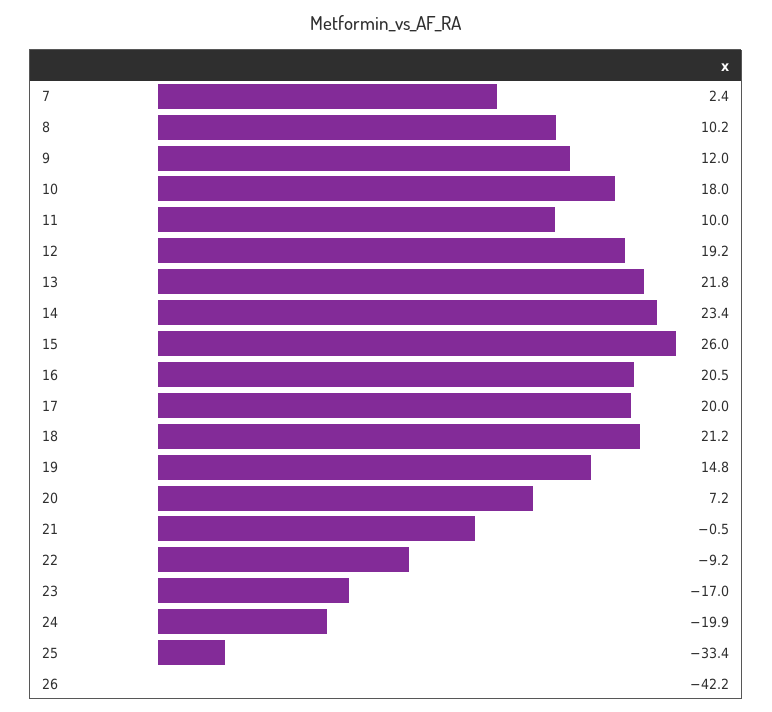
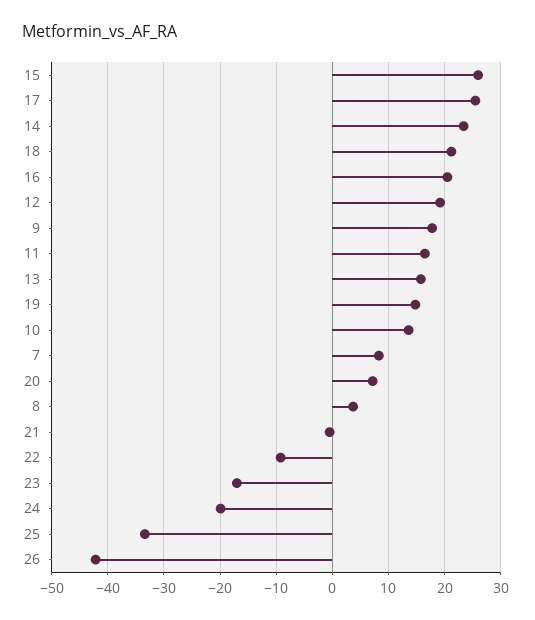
7: 2.4 -> 8
8: 10.2 -> 4
9: 12 -> 18
10: 18 -> 14
11: 10 -> 16
13: 21.8 -> 16
17: 20 -> 26

